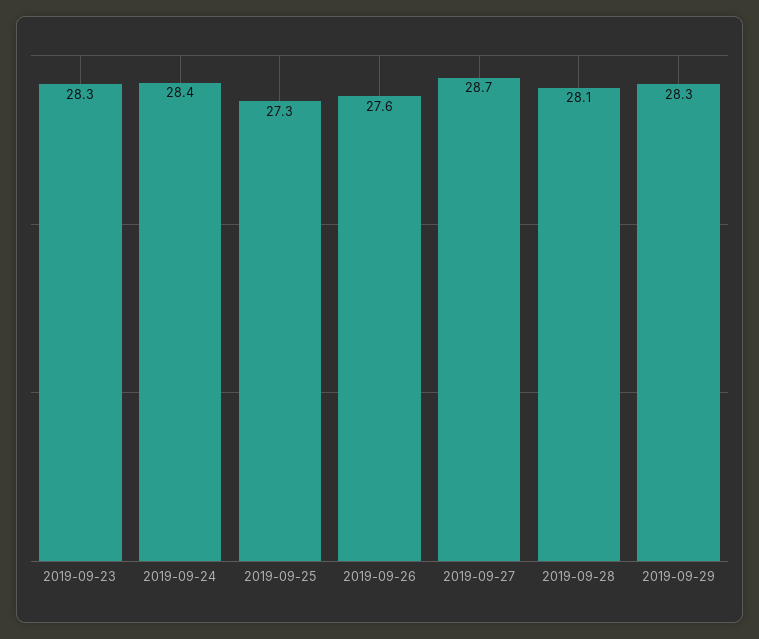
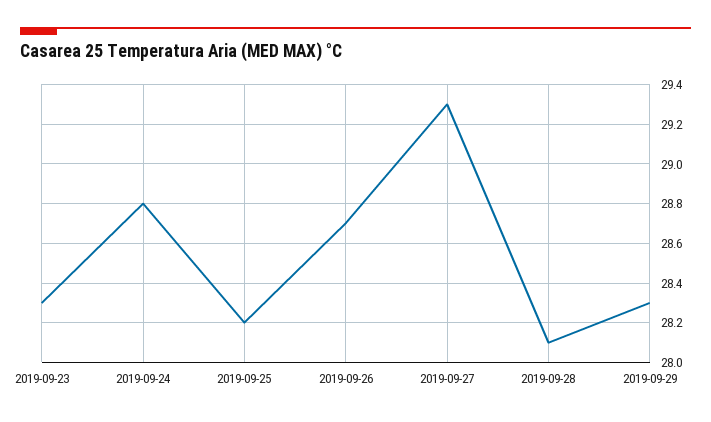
2019-09-24: 28.4 -> 28.8
2019-09-25: 27.3 -> 28.2
2019-09-26: 27.6 -> 28.7
2019-09-27: 28.7 -> 29.3

